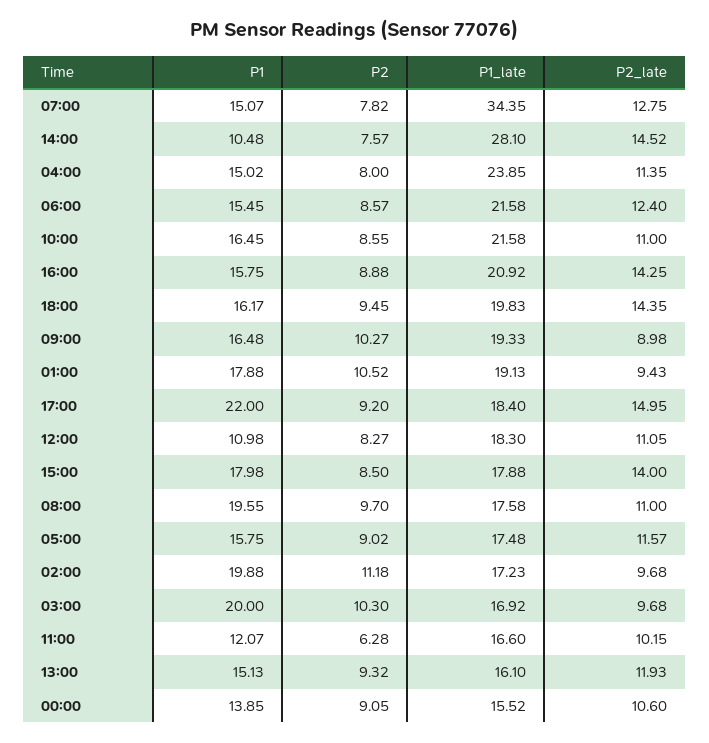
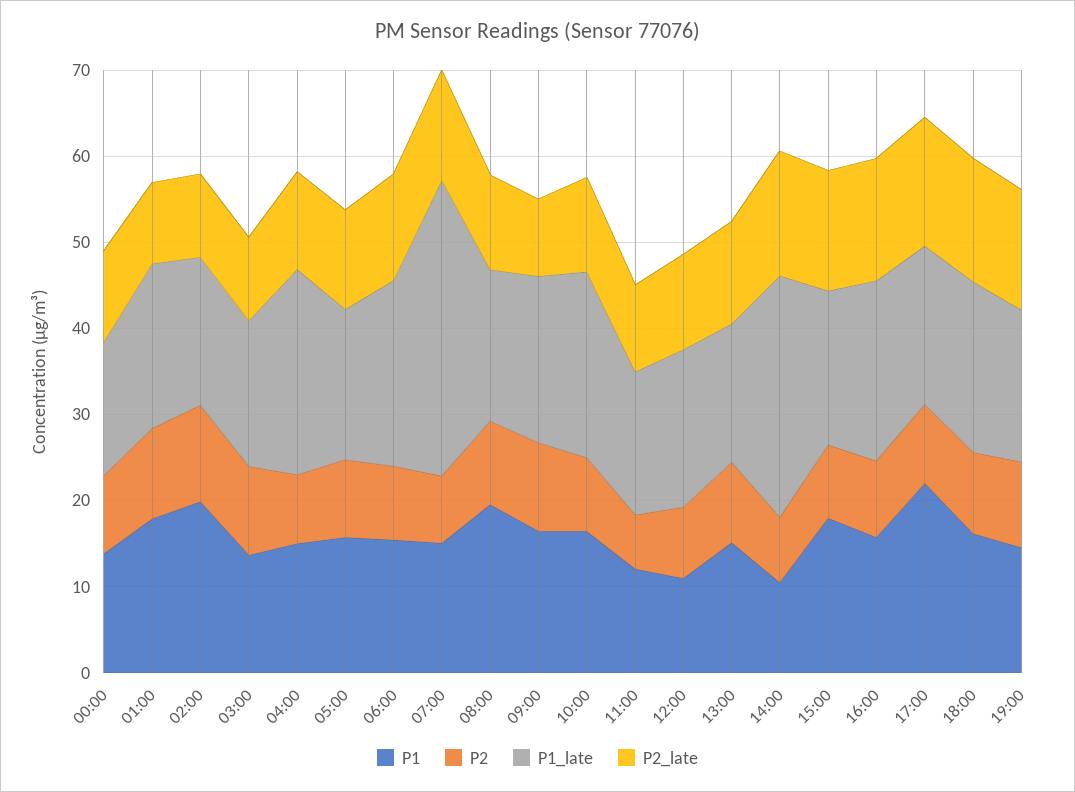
P1, 03:00: 20 -> 14
P1, 19:00: none -> 14
P2, 19:00: none -> 10
P1_late, 19:00: none -> 18
P2_late, 19:00: none -> 14

